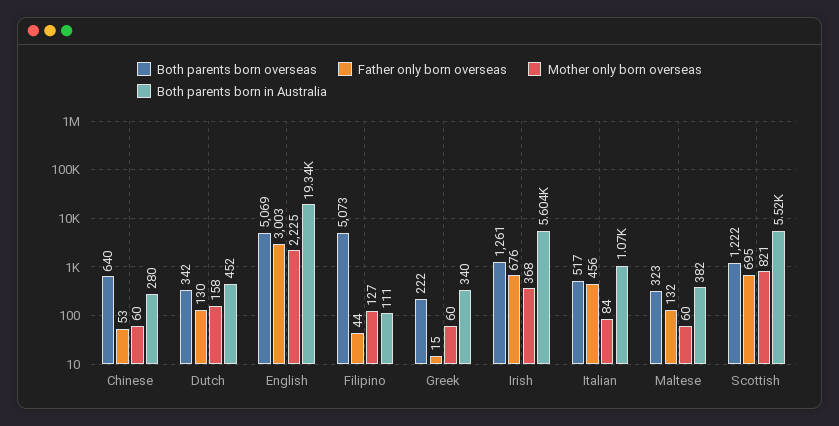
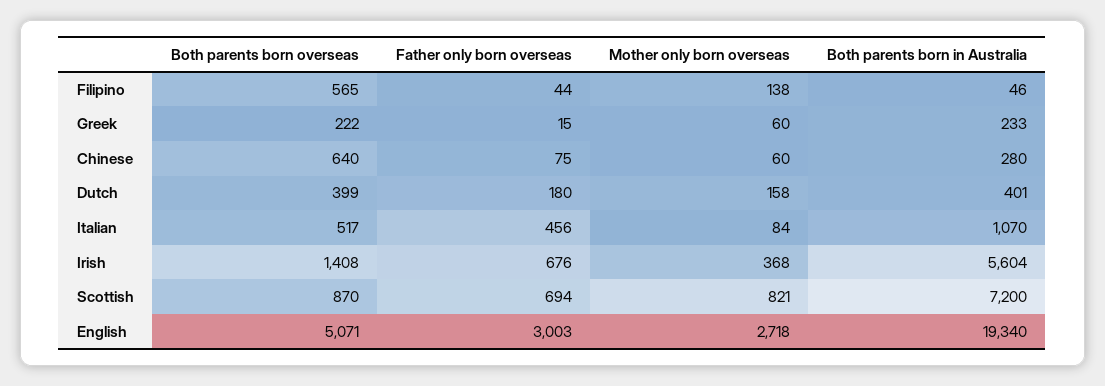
Father only born overseas, Chinese: 53 -> 75
Both parents born overseas, Dutch: 342 -> 399
Father only born overseas, Dutch: 130 -> 180
Both parents born in Australia, Dutch: 452 -> 401
Both parents born overseas, English: 5069 -> 5071
Mother only born overseas, English: 2225 -> 2718
Both parents born overseas, Filipino: 5073 -> 565
Mother only born overseas, Filipino: 127 -> 138
Both parents born in Australia, Filipino: 111 -> 46
Both parents born in Australia, Greek: 340 -> 233
Both parents born overseas, Irish: 1261 -> 1408
Both parents born overseas, Maltese: 323 -> none
Father only born overseas, Maltese: 132 -> none
Mother only born overseas, Maltese: 60 -> none
Both parents born in Australia, Maltese: 382 -> none
Both parents born overseas, Scottish: 1222 -> 870
Father only born overseas, Scottish: 695 -> 694
Both parents born in Australia, Scottish: 5520 -> 7200

